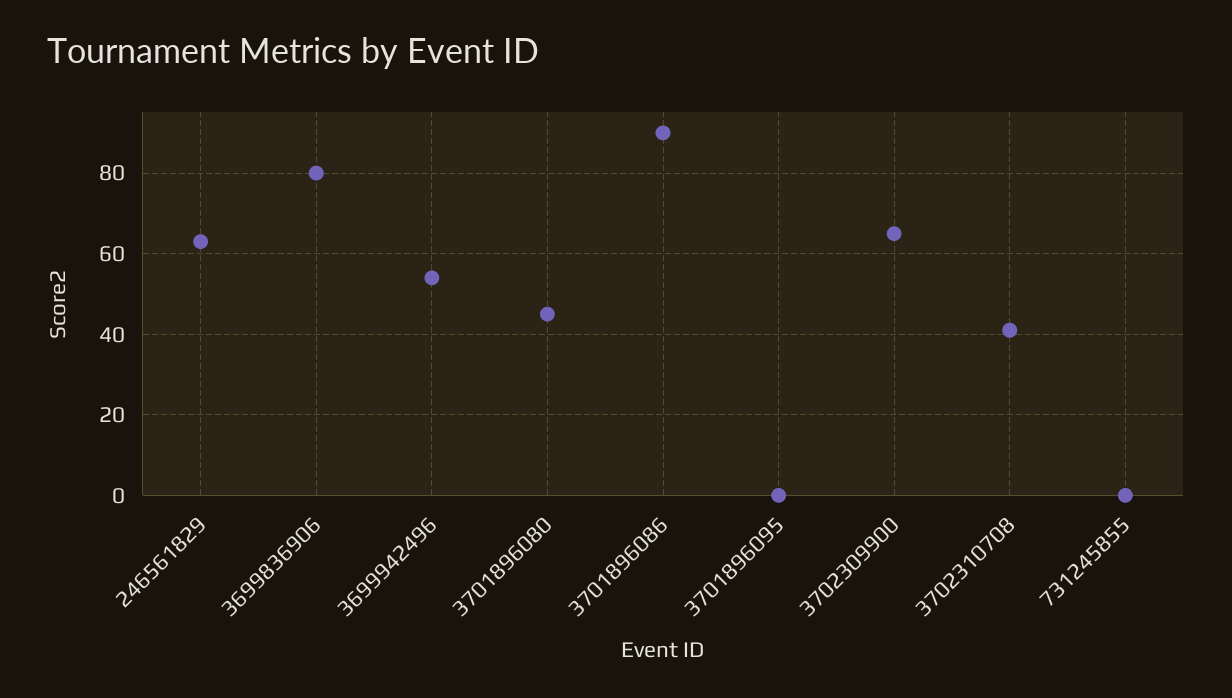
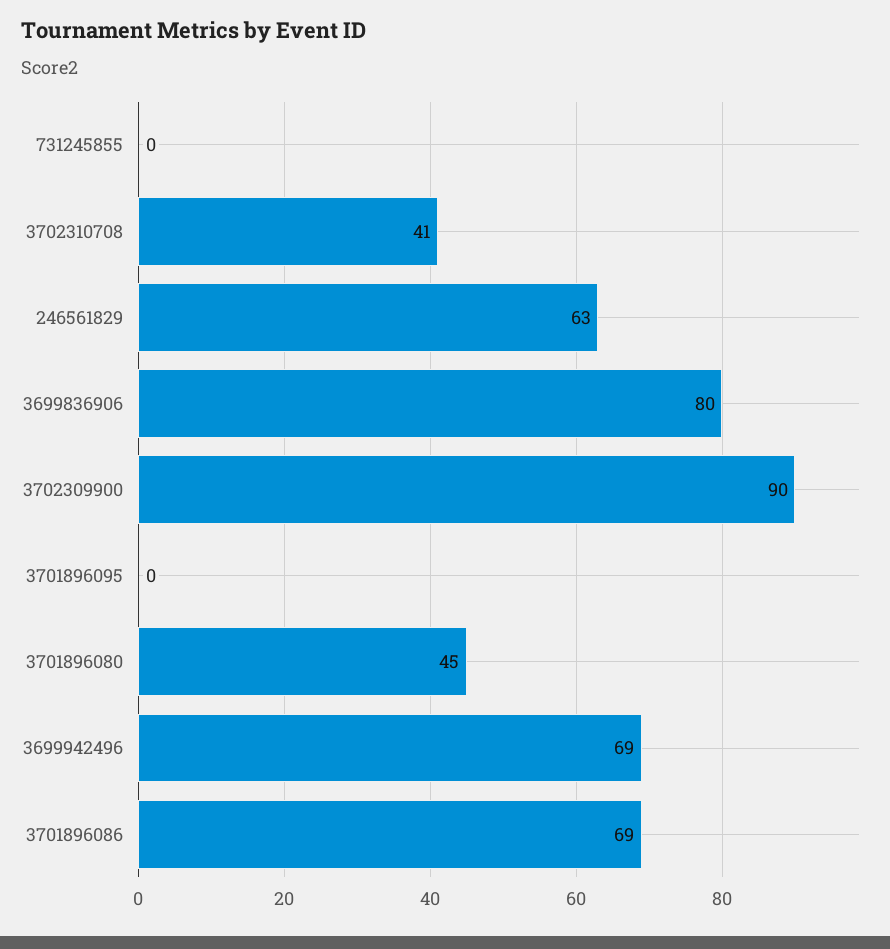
3699942496: 55 -> 69
3701896086: 90 -> 69
3702309900: 65 -> 90

